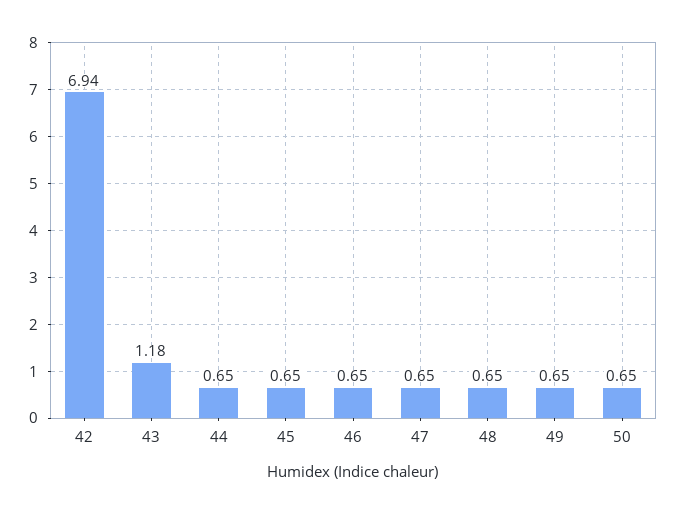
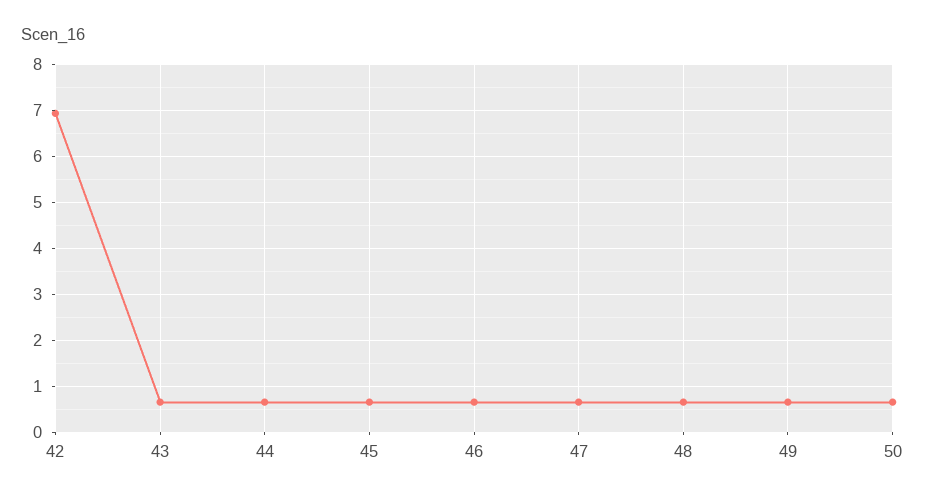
43: 1.18 -> 0.6

